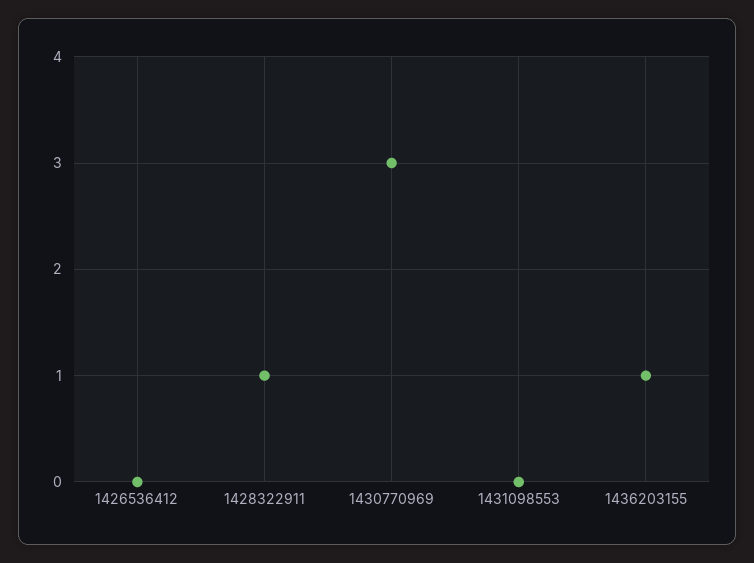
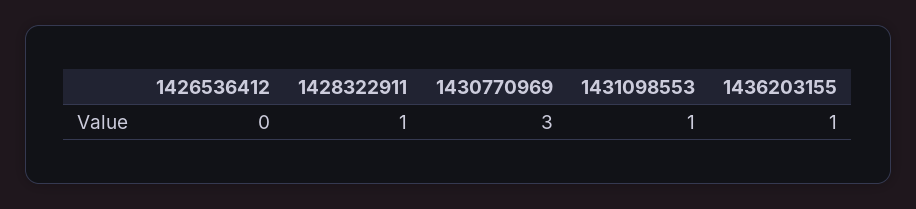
1431098553: 0 -> 1

